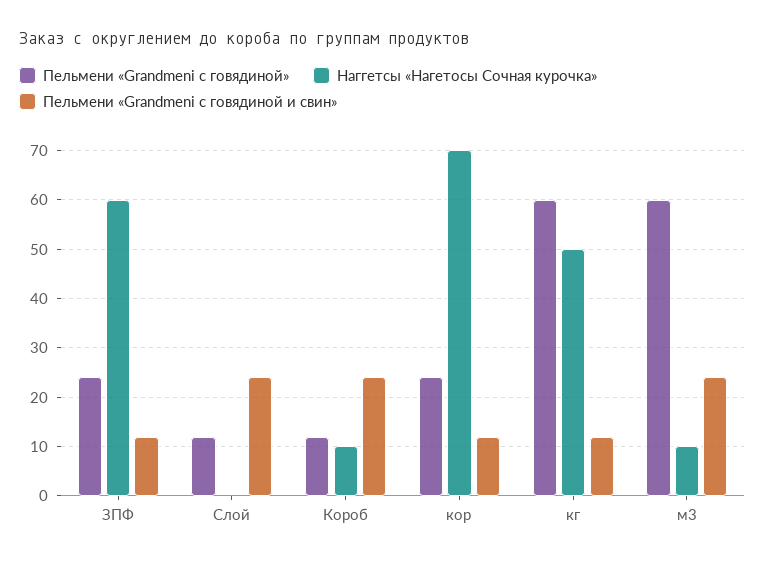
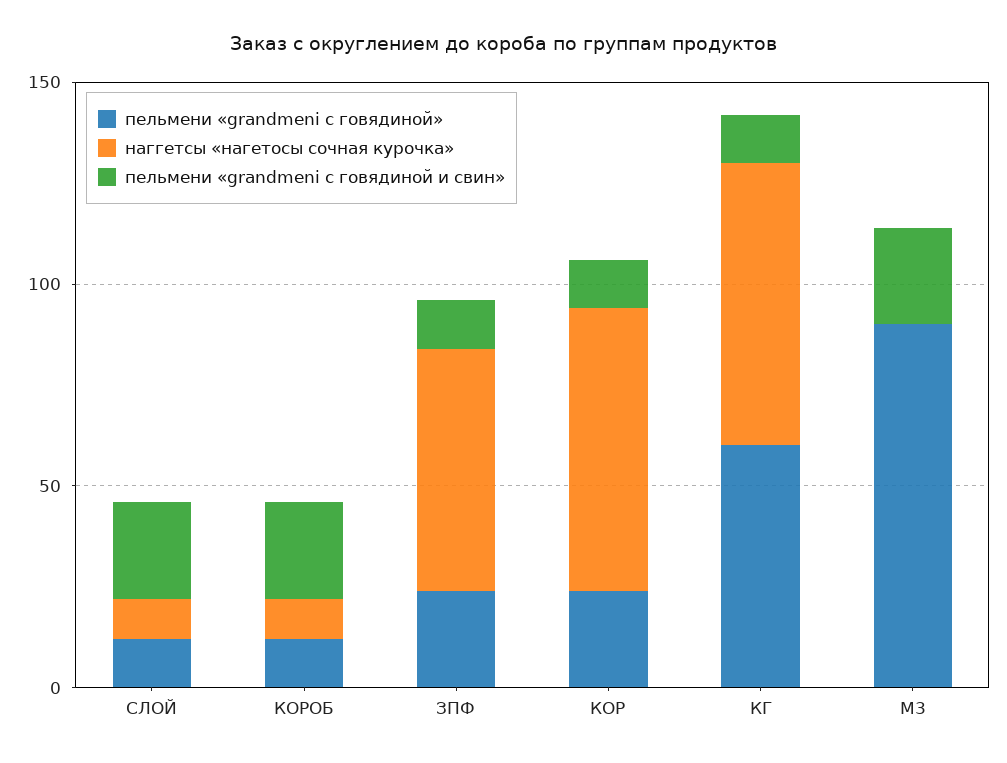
Наггетсы «Нагетосы Сочная курочка», Слой: 0 -> 10
Наггетсы «Нагетосы Сочная курочка», кг: 50 -> 70
Пельмени «Grandmeni с говядиной», м3: 60 -> 90
Наггетсы «Нагетосы Сочная курочка», м3: 10 -> 0

